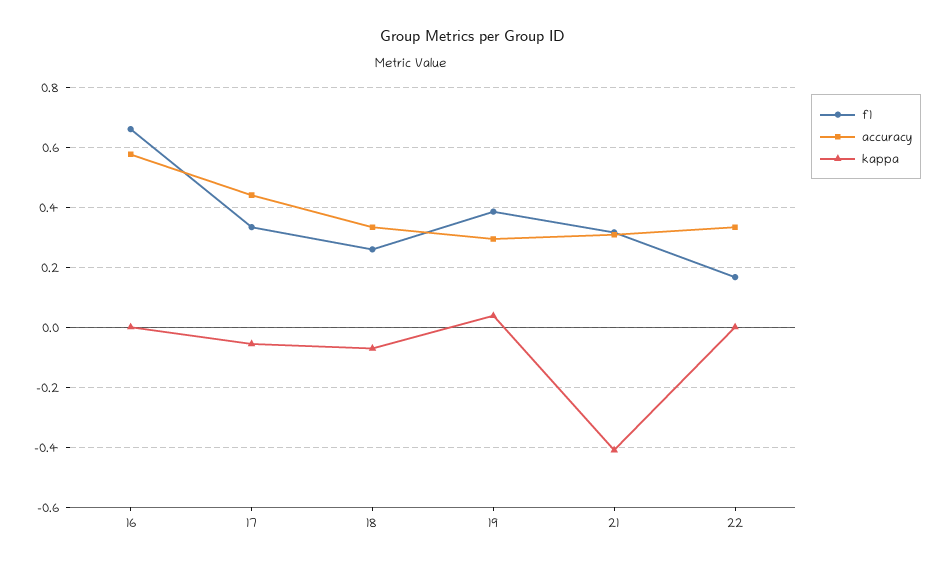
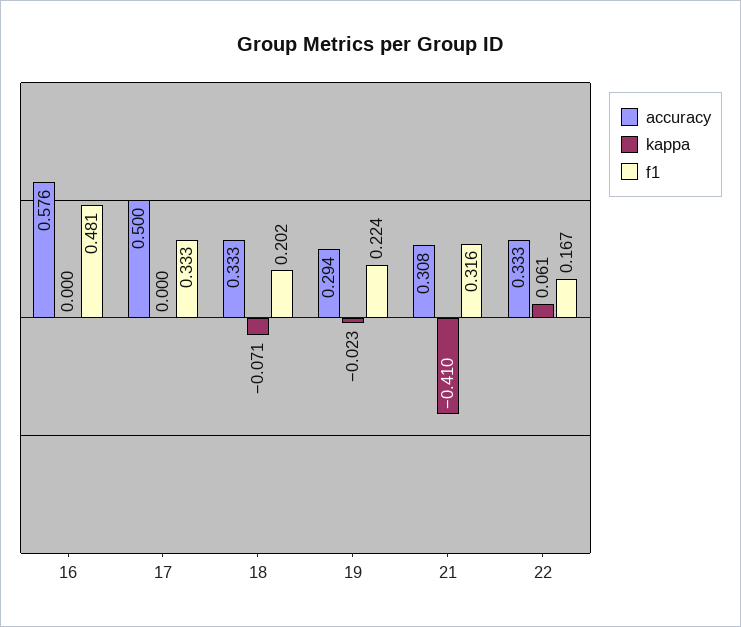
f1, 16: 0.66 -> 0.481
accuracy, 17: 0.44 -> 0.5
kappa, 17: -0.06 -> 0
f1, 18: 0.26 -> 0.202
f1, 19: 0.38 -> 0.224
kappa, 19: 0.04 -> -0.023
kappa, 22: 0 -> 0.061

